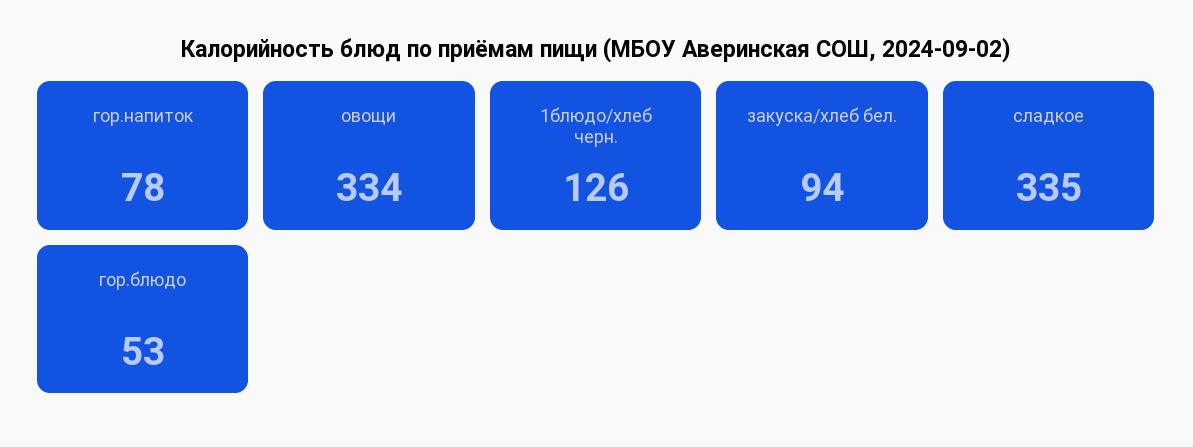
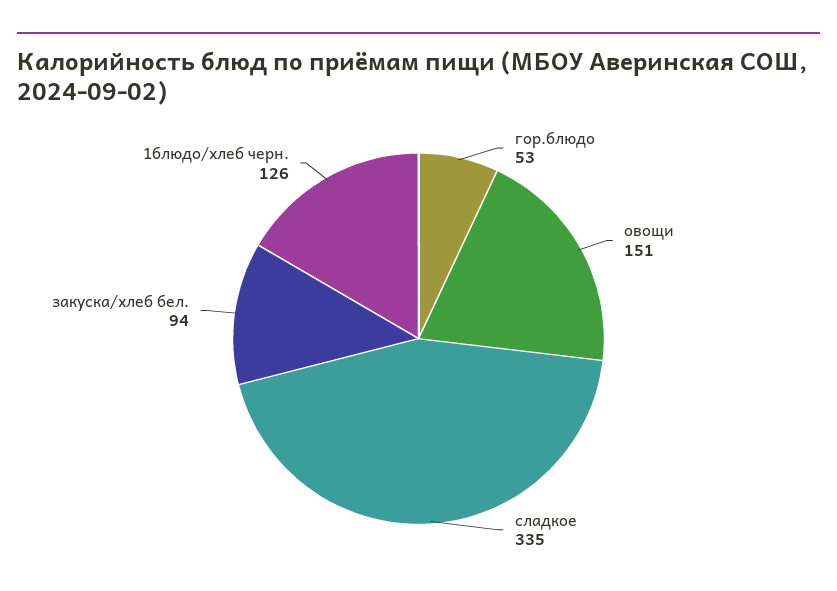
гор.напиток: 78 -> none
овощи: 334 -> 151

